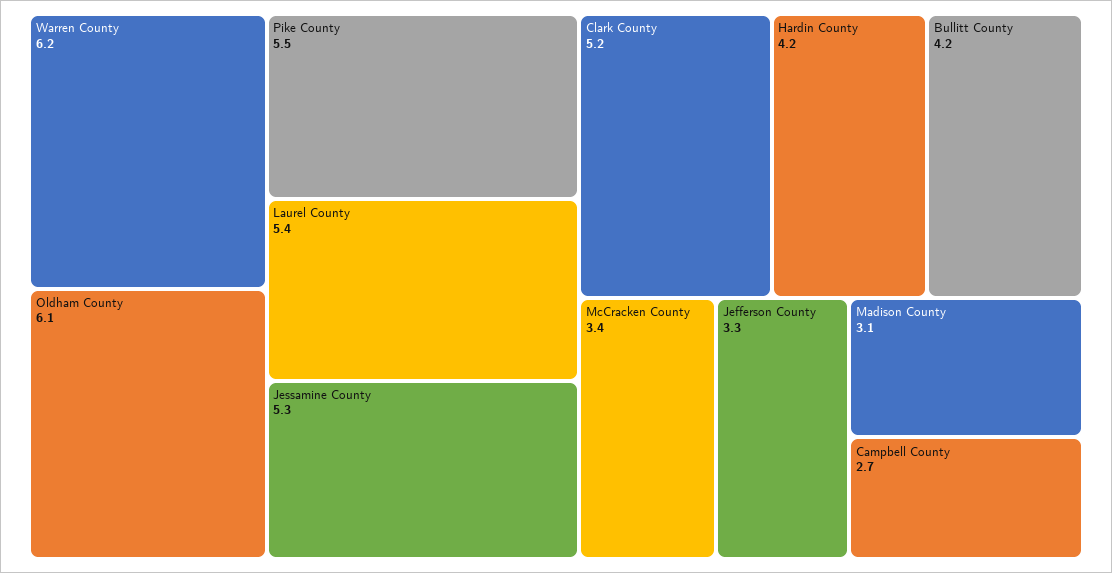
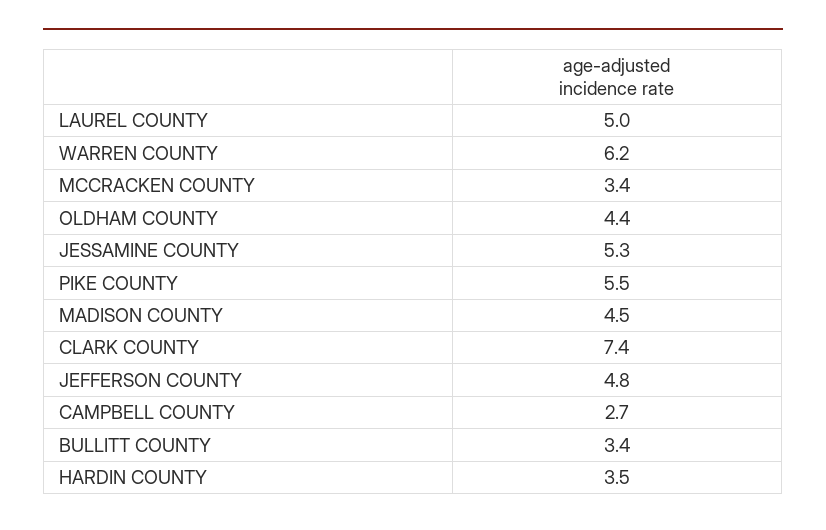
Oldham County: 6.1 -> 4.4
Laurel County: 5.4 -> 5
Clark County: 5.2 -> 7.4
Hardin County: 4.2 -> 3.5
Bullitt County: 4.2 -> 3.4
Jefferson County: 3.3 -> 4.8
Madison County: 3.1 -> 4.5

